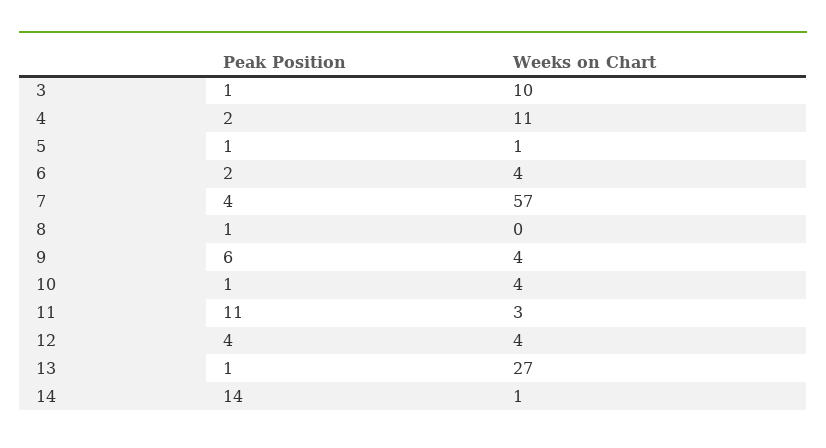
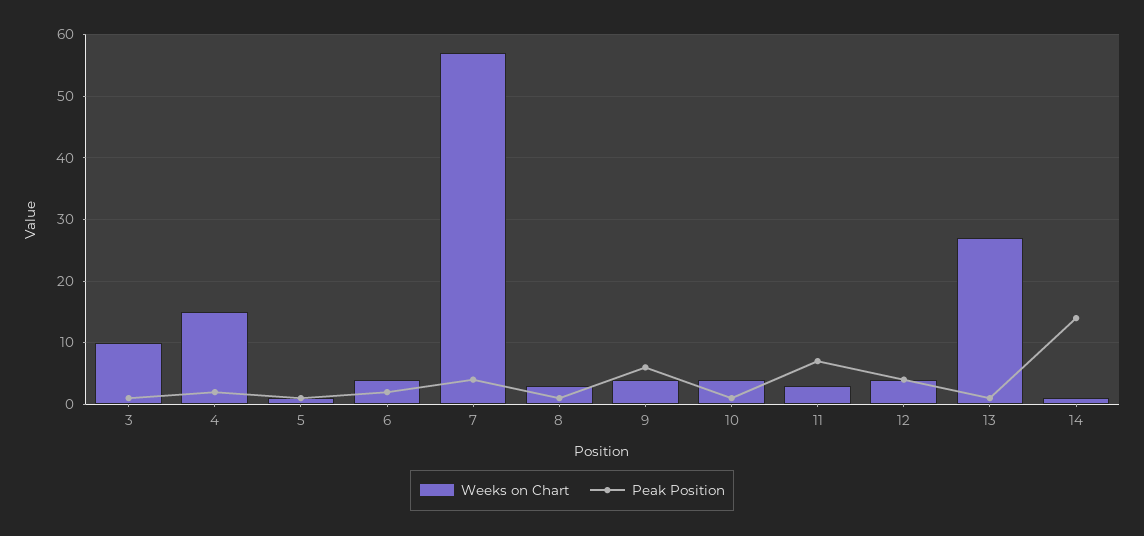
Weeks on Chart, 4: 11 -> 15
Weeks on Chart, 8: 0 -> 3
Peak Position, 11: 11 -> 7

